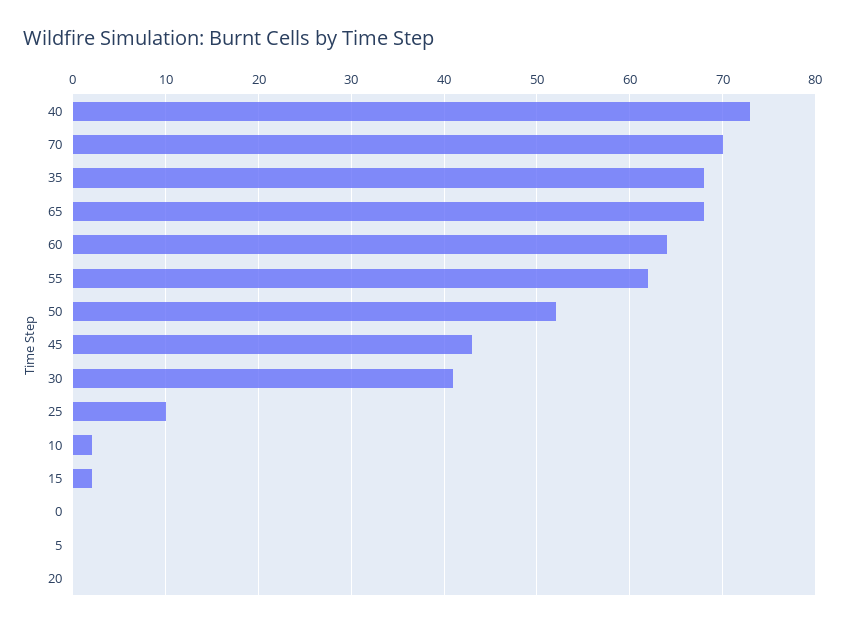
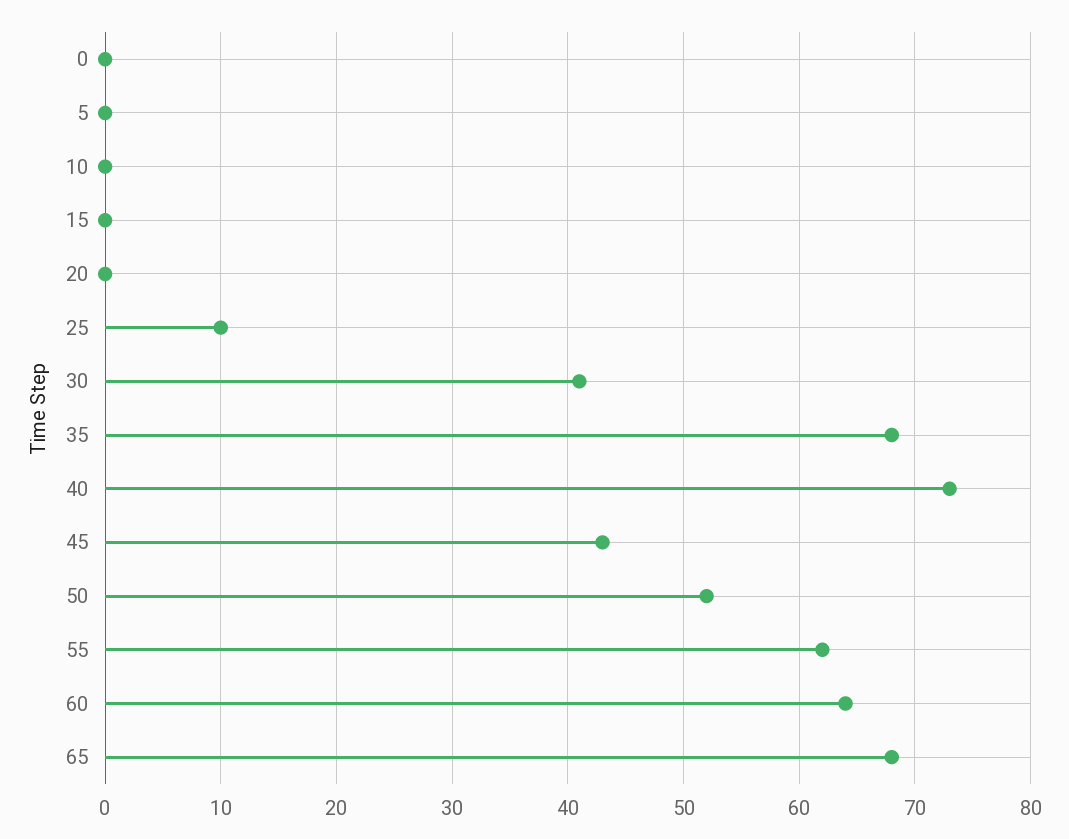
70: 70 -> none
10: 2 -> 0
15: 2 -> 0

